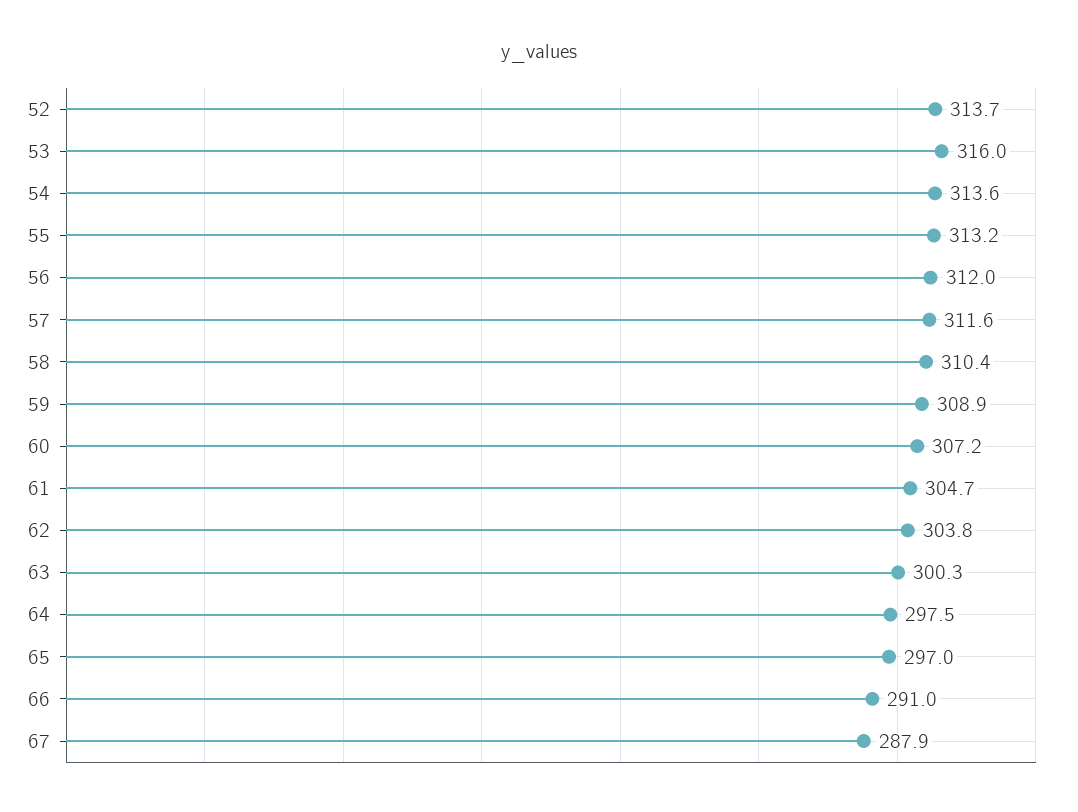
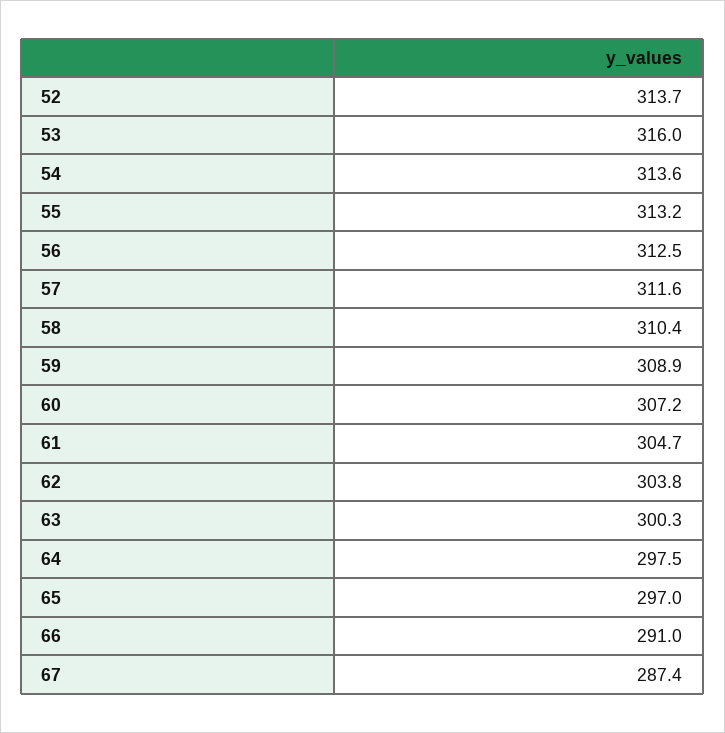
56: 312 -> 312.5
67: 287.9 -> 287.4

